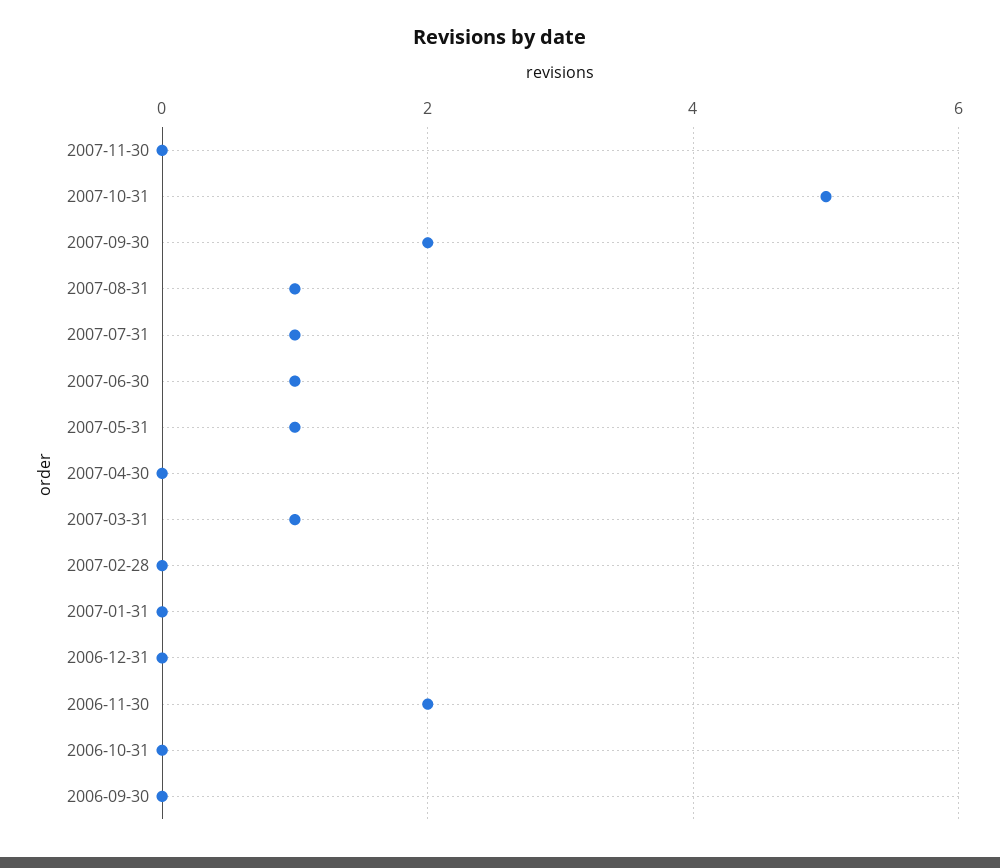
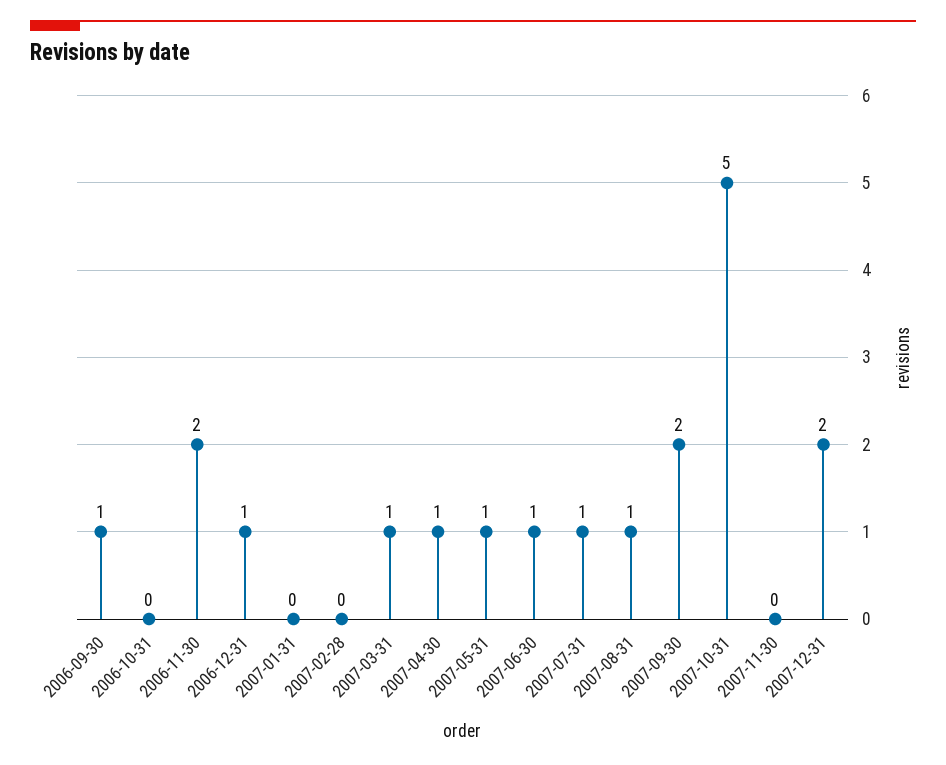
2007-04-30: 0 -> 1
2006-12-31: 0 -> 1
2006-09-30: 0 -> 1
2007-12-31: none -> 2

